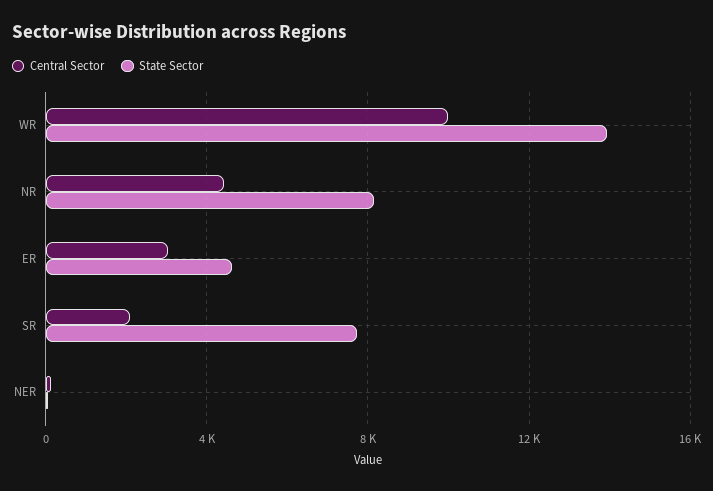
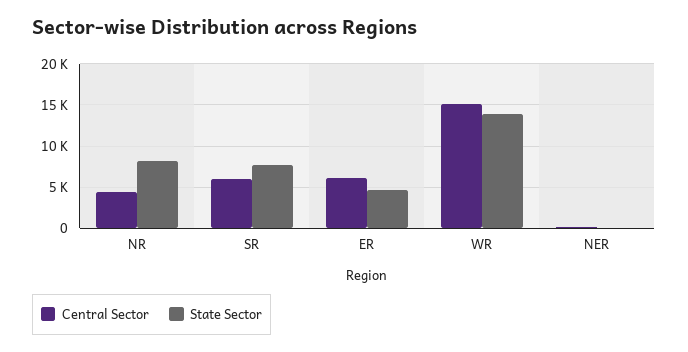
Central Sector, WR: 10000 -> 15000
Central Sector, ER: 3000 -> 6000
Central Sector, SR: 2000 -> 6000

